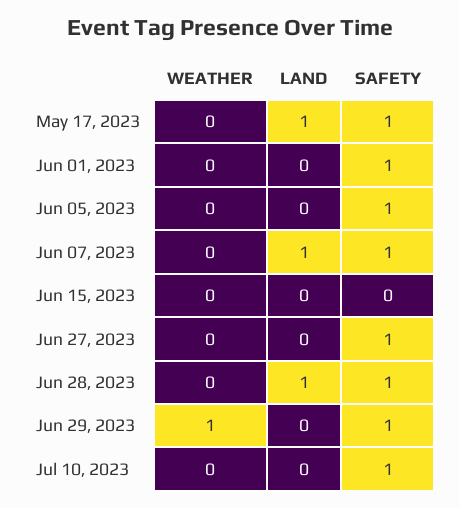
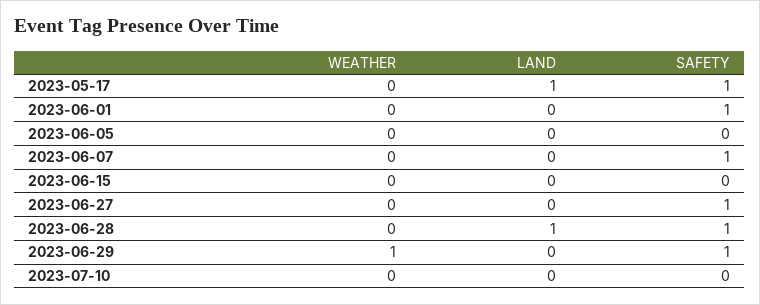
SAFETY, Jun 05, 2023: 1 -> 0
LAND, Jun 07, 2023: 1 -> 0
SAFETY, Jul 10, 2023: 1 -> 0

